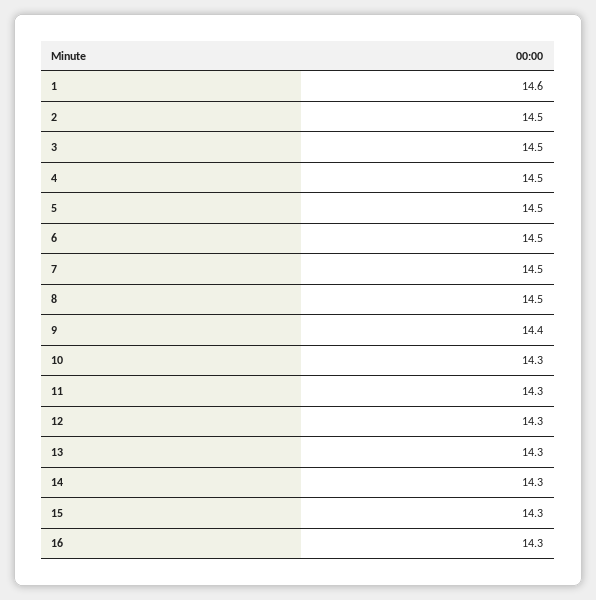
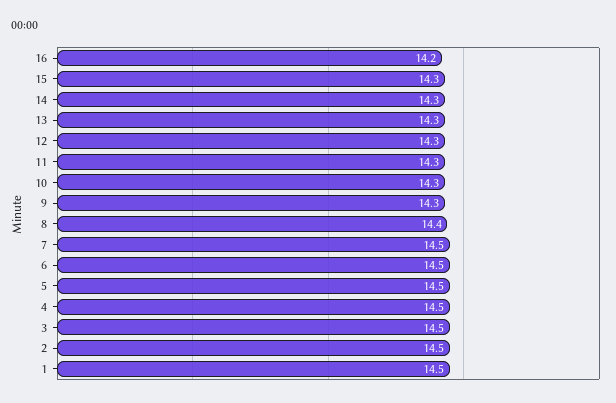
1: 14.6 -> 14.5
8: 14.5 -> 14.4
9: 14.4 -> 14.3
16: 14.3 -> 14.2

